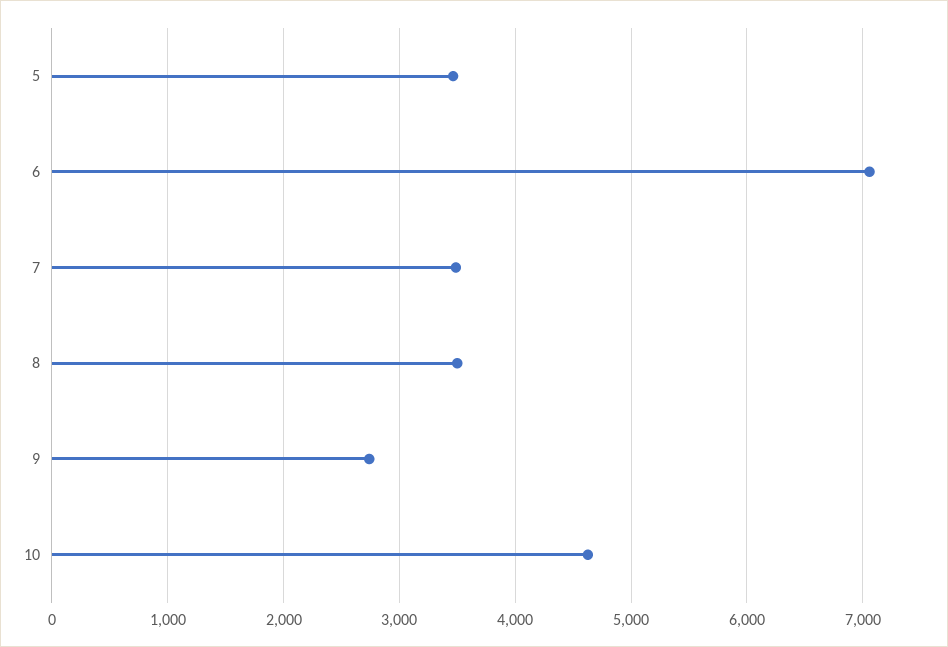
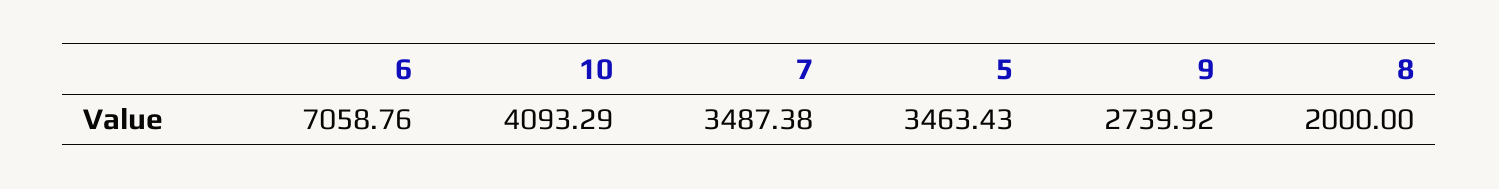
8: 3500 -> 2000
10: 4600 -> 4093.29

